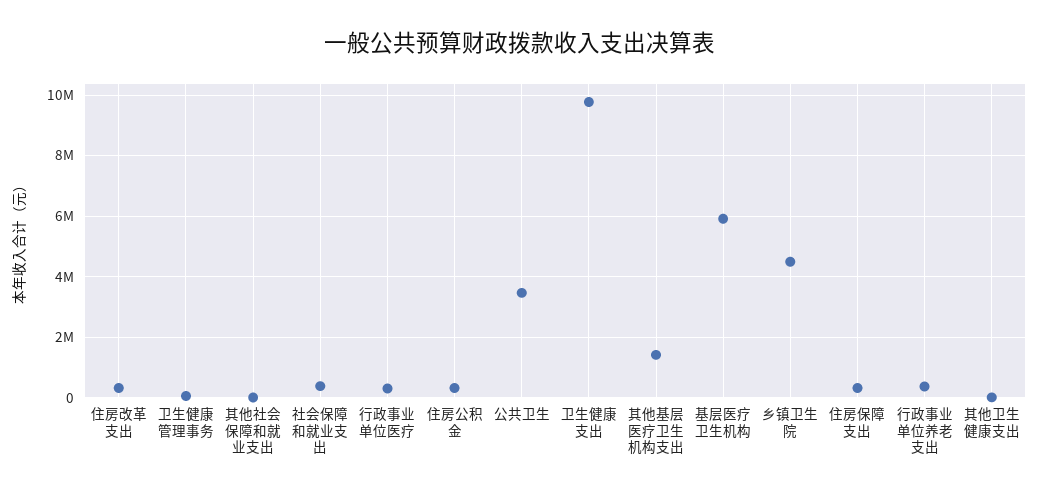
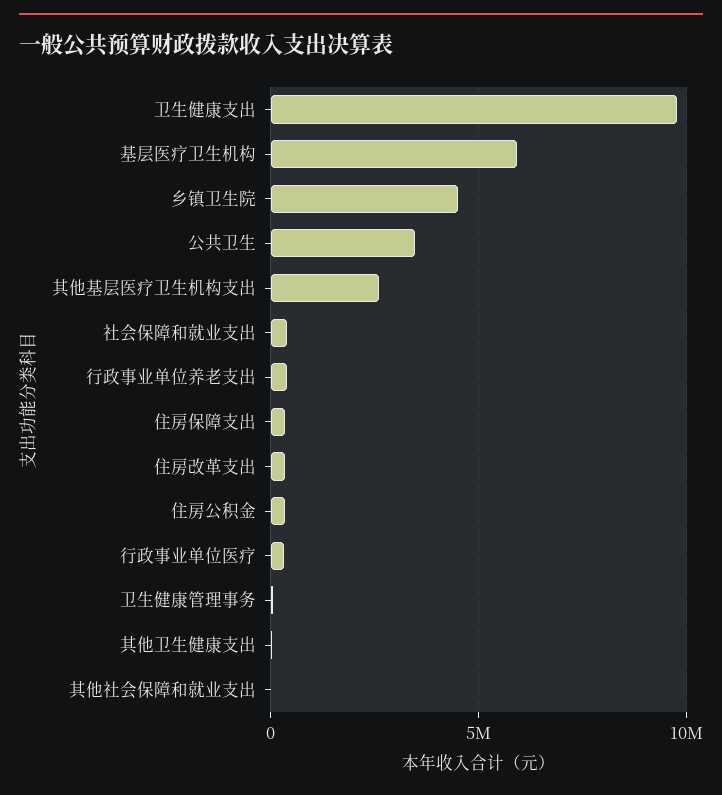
其他基层医疗卫生机构支出: 1400000 -> 2500000

